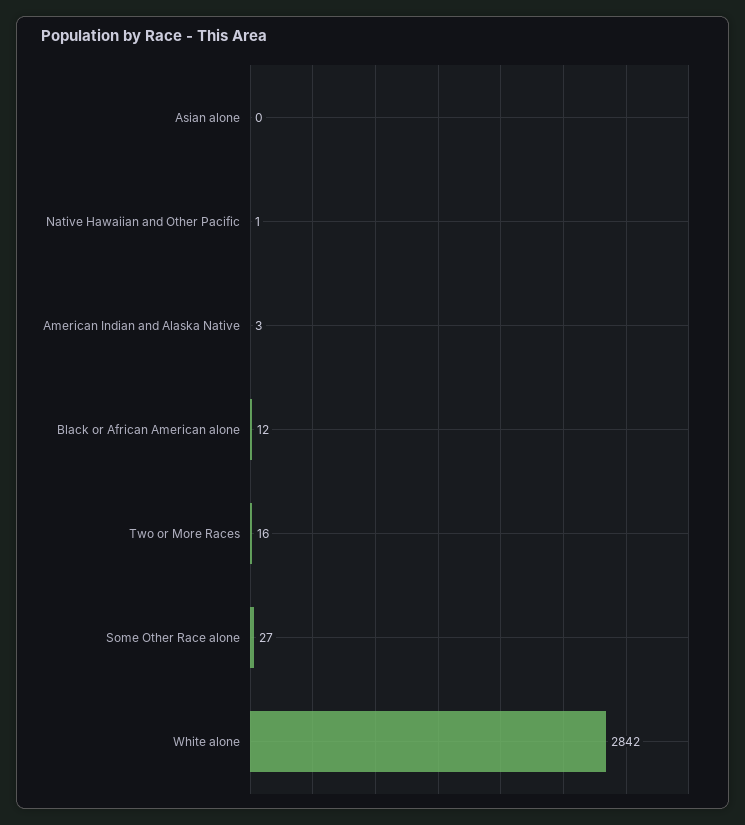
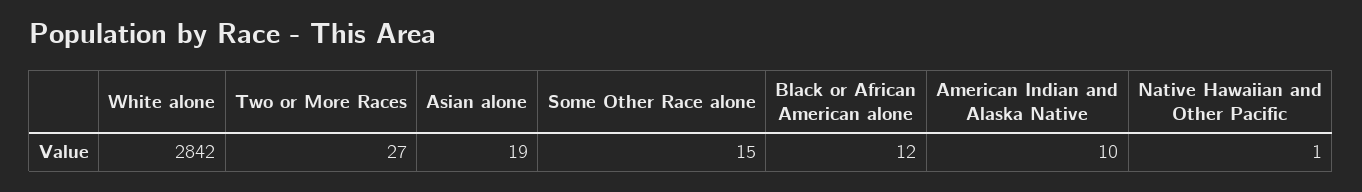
Asian alone: 0 -> 19
American Indian and Alaska Native: 3 -> 10
Two or More Races: 16 -> 27
Some Other Race alone: 27 -> 15

